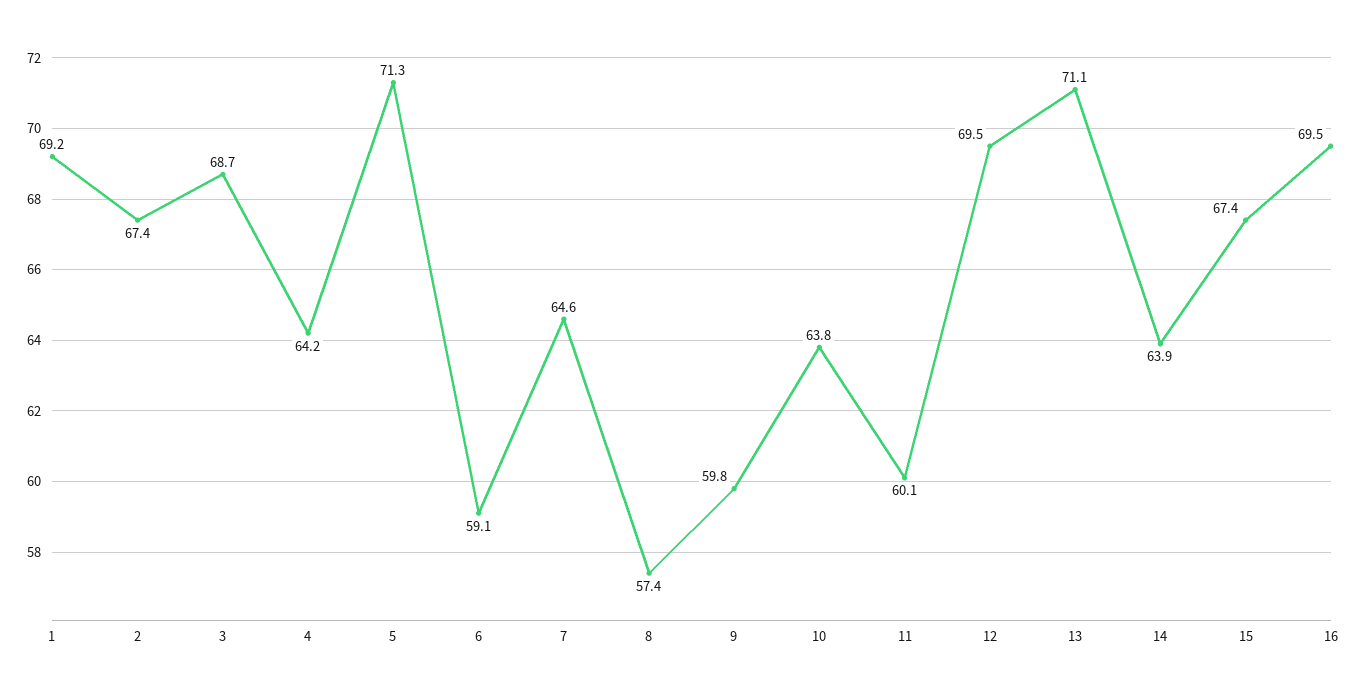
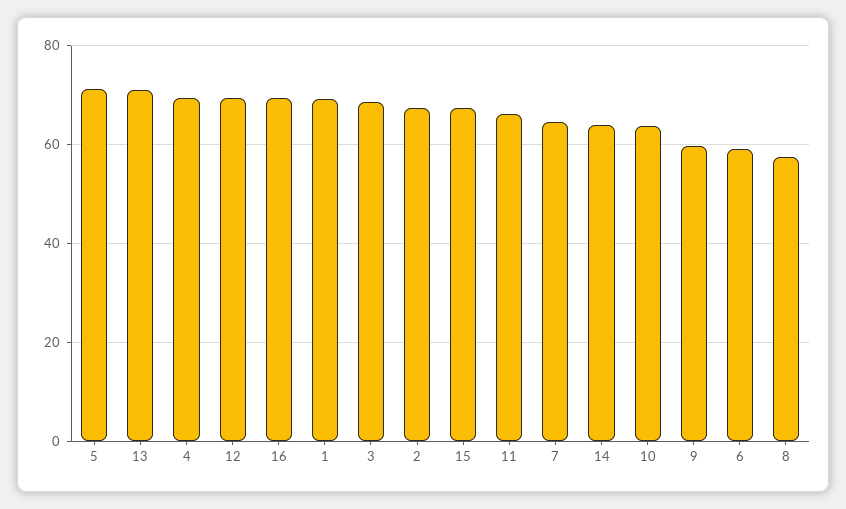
4: 64.2 -> 70
11: 60.1 -> 66

